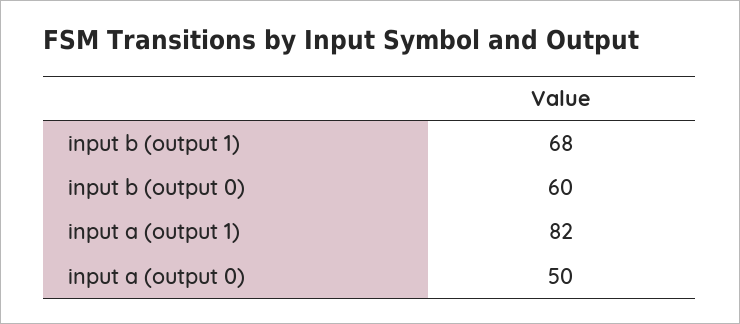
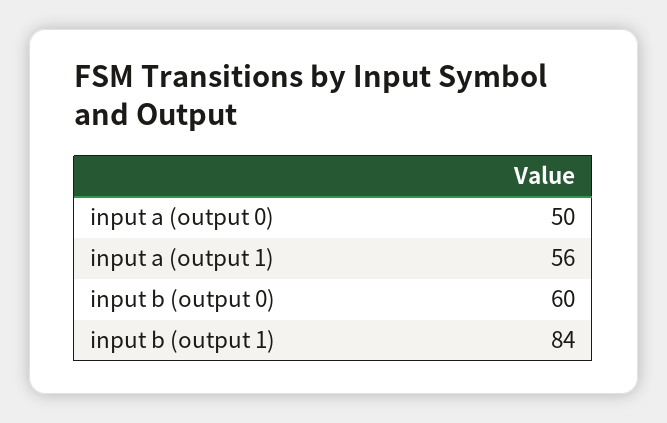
input b (output 1): 68 -> 84
input a (output 1): 82 -> 56

